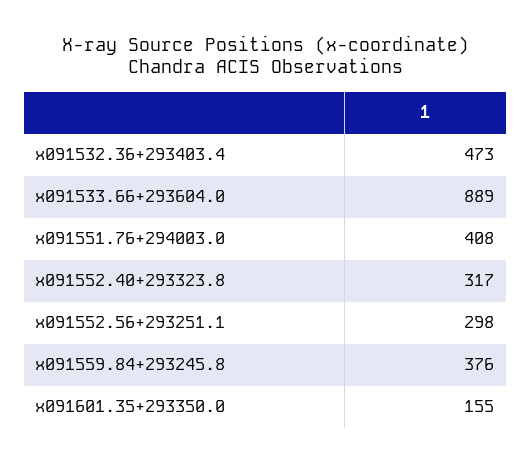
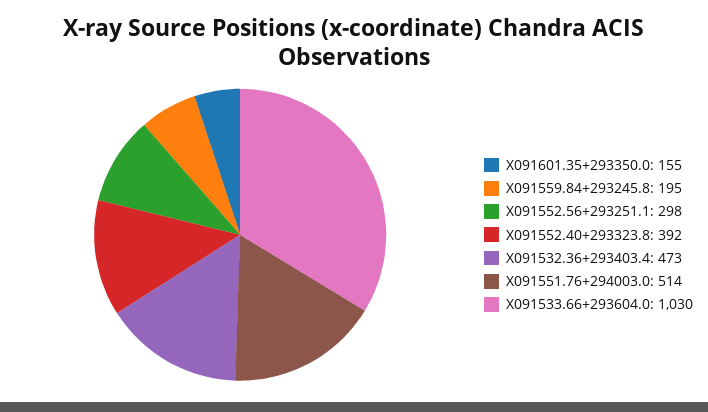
x091533.66+293604.0: 889 -> 1030
x091551.76+294003.0: 408 -> 514
x091552.40+293323.8: 317 -> 392
x091559.84+293245.8: 376 -> 195

